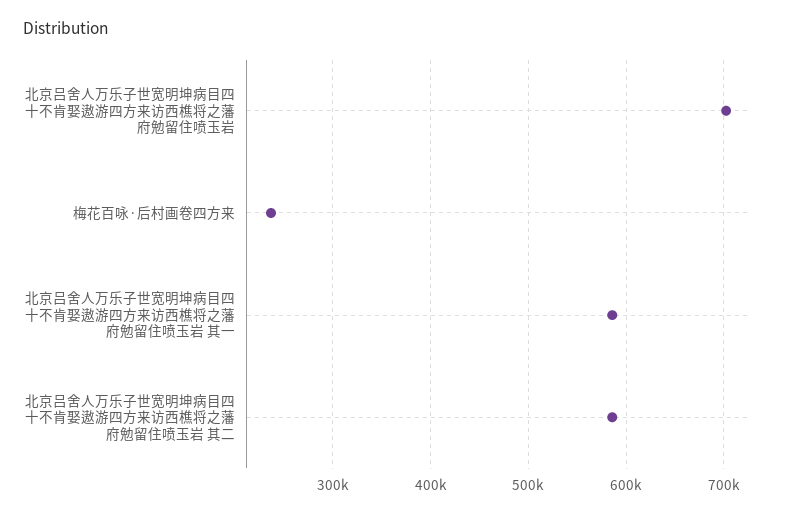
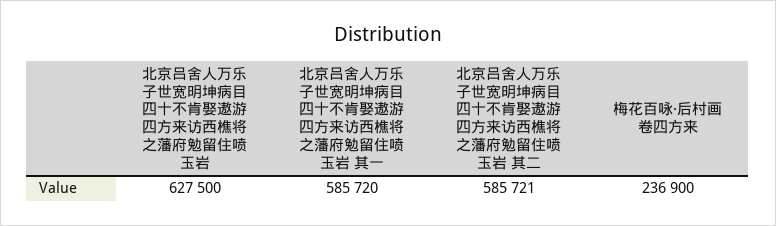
北京吕舍人万乐子世宽明坤病目四十不肯娶遨游四方来访西樵将之藩府勉留住喷玉岩: 700000 -> 627500

